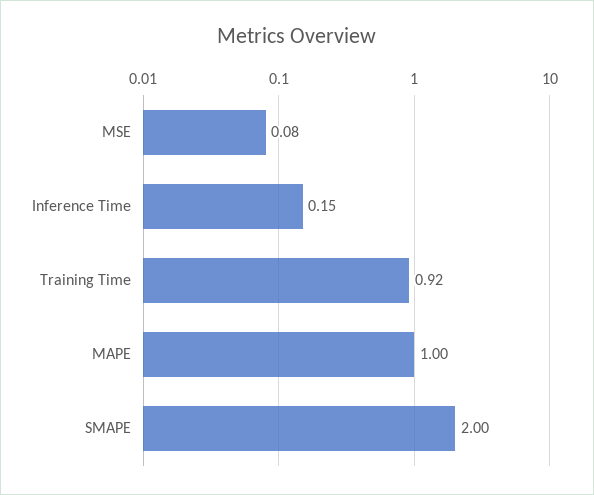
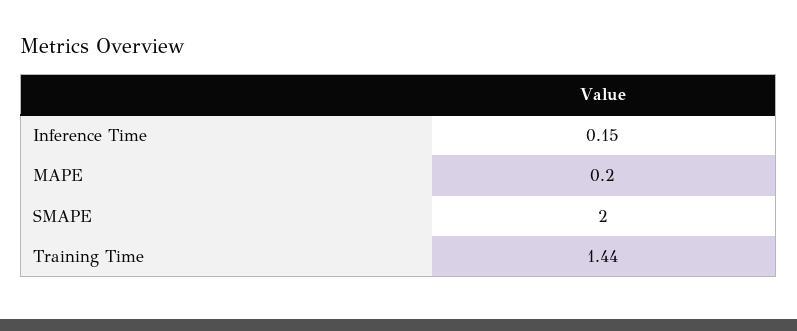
MSE: 0.08 -> none
Training Time: 0.92 -> 1.44
MAPE: 1 -> 0.2

